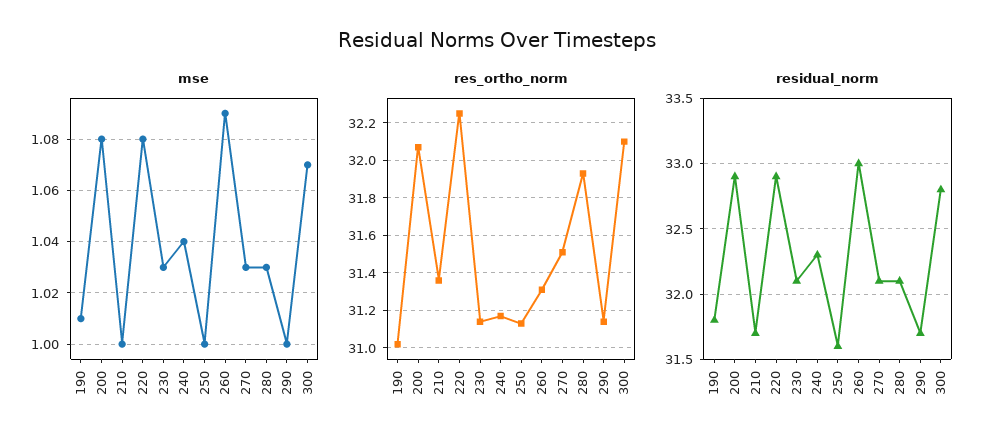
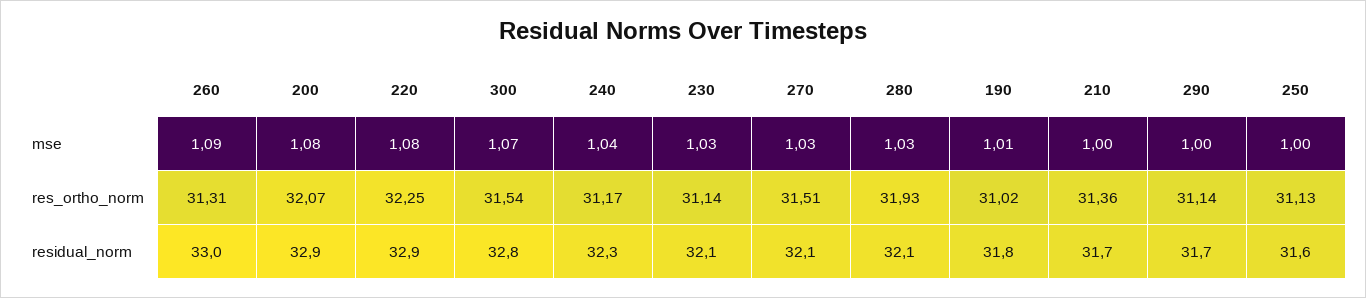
res_ortho_norm, 300: 32.1 -> 31.54

